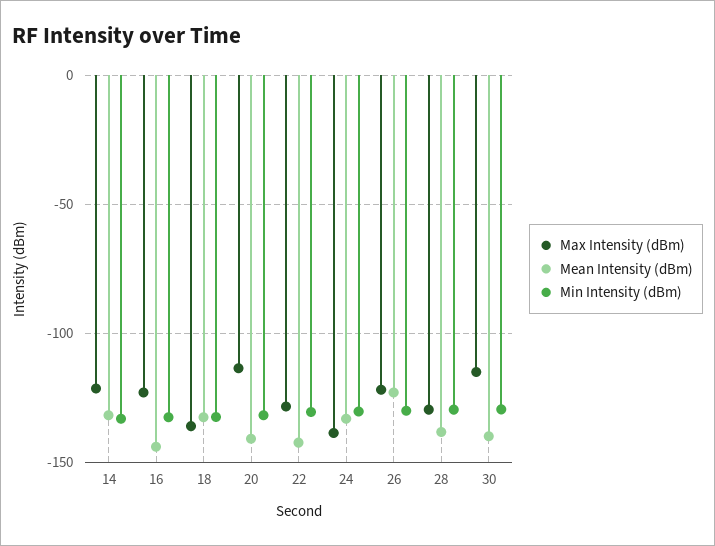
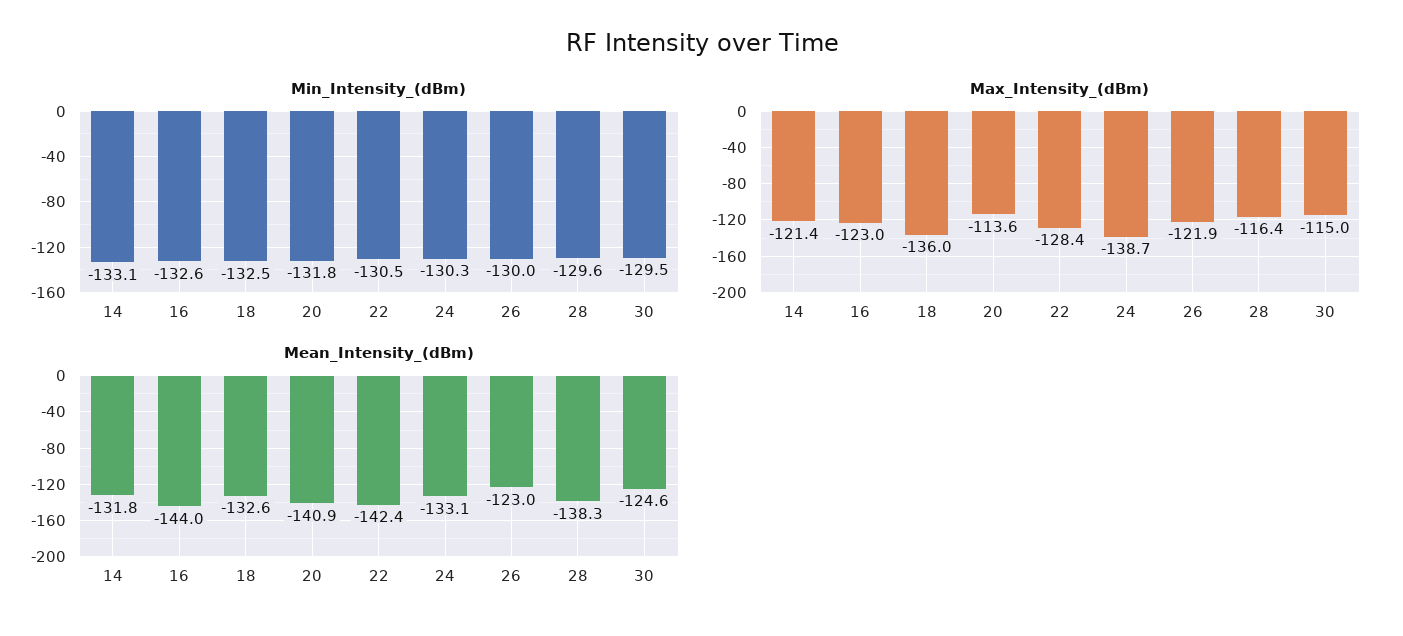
Max Intensity (dBm), 28: -130 -> -116.4
Mean Intensity (dBm), 30: -140 -> -124.6

